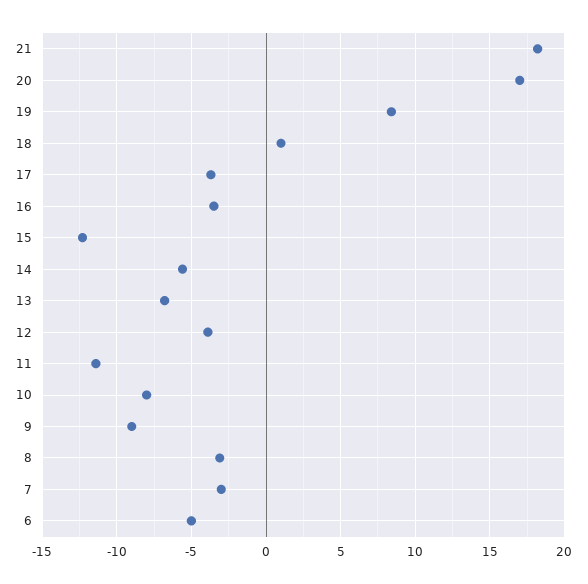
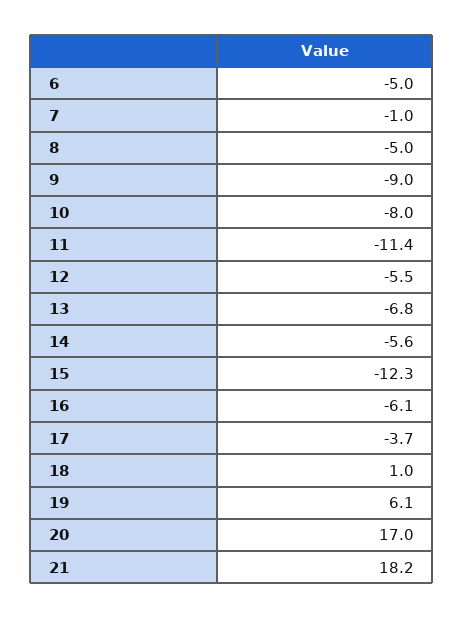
19: 8.5 -> 6.1
16: -3.5 -> -6.1
12: -4 -> -5.5
8: -3 -> -5
7: -3 -> -1

